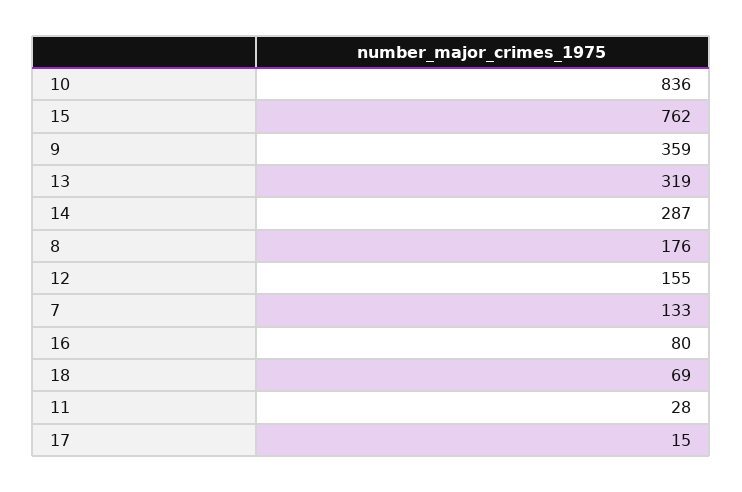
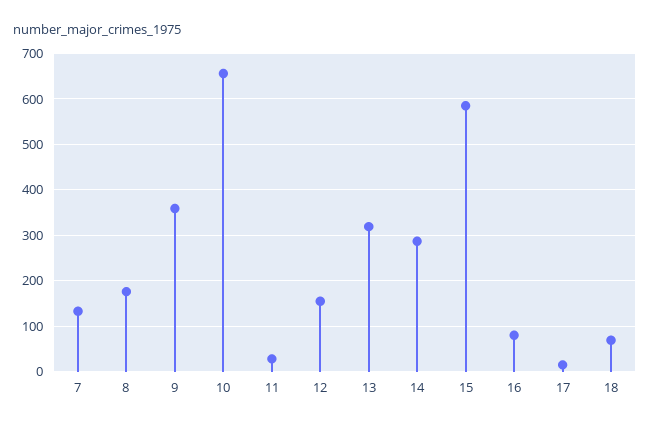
10: 836 -> 660
15: 762 -> 580

